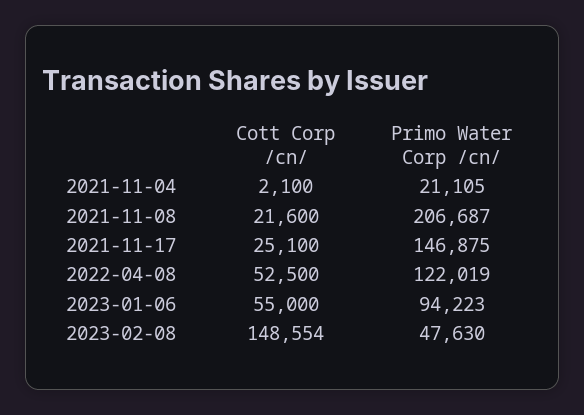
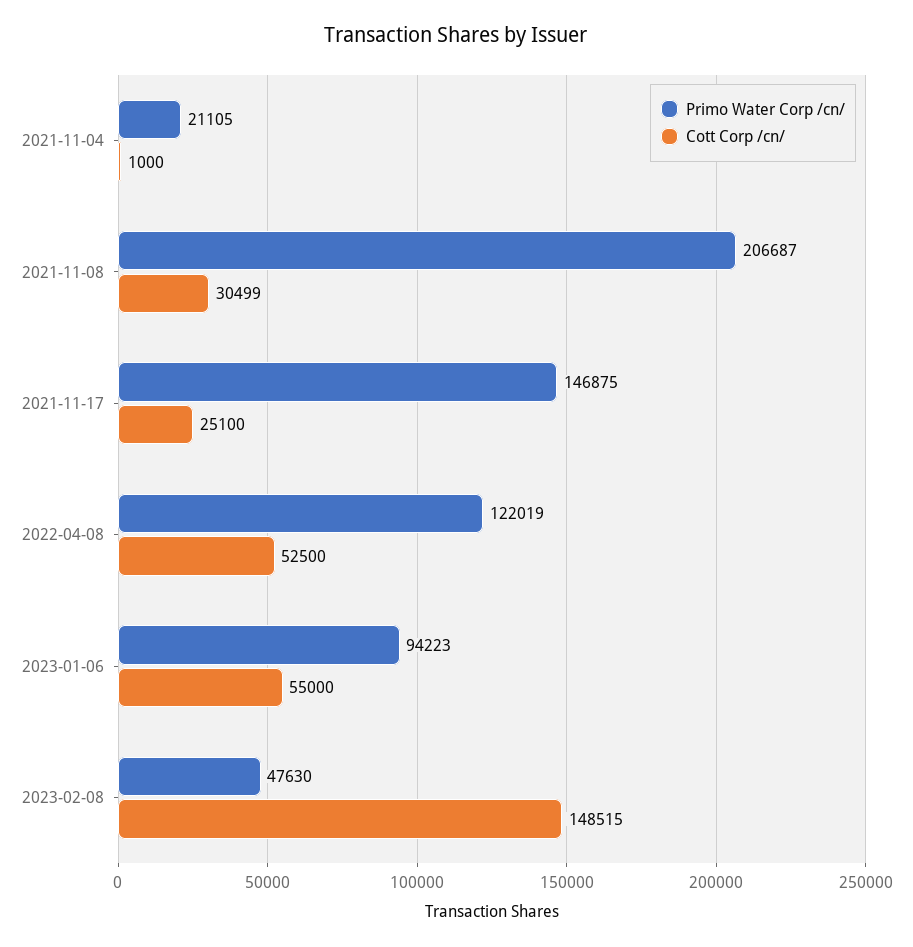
Cott Corp /cn/, 2021-11-04: 2100 -> 1000
Cott Corp /cn/, 2021-11-08: 21600 -> 30499
Cott Corp /cn/, 2023-02-08: 148554 -> 148515

